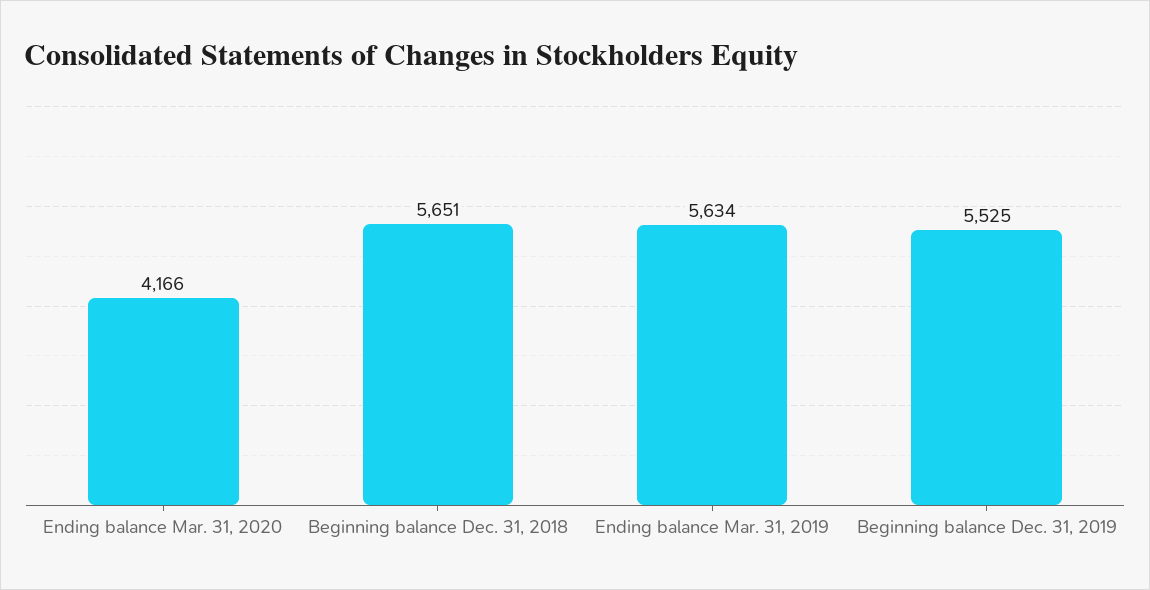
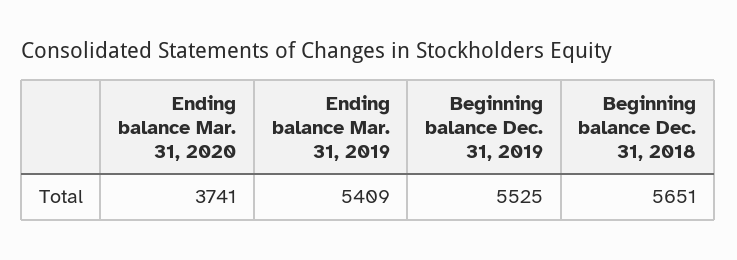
Ending balance Mar. 31, 2020: 4166 -> 3741
Ending balance Mar. 31, 2019: 5634 -> 5409

